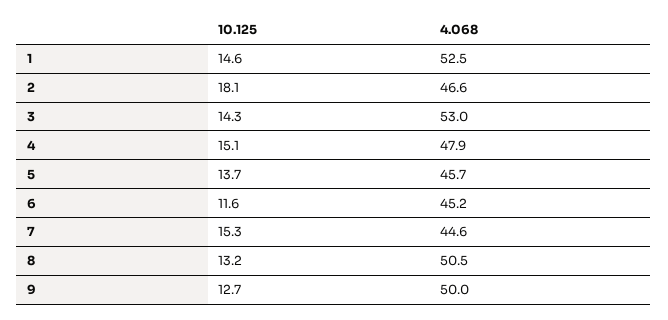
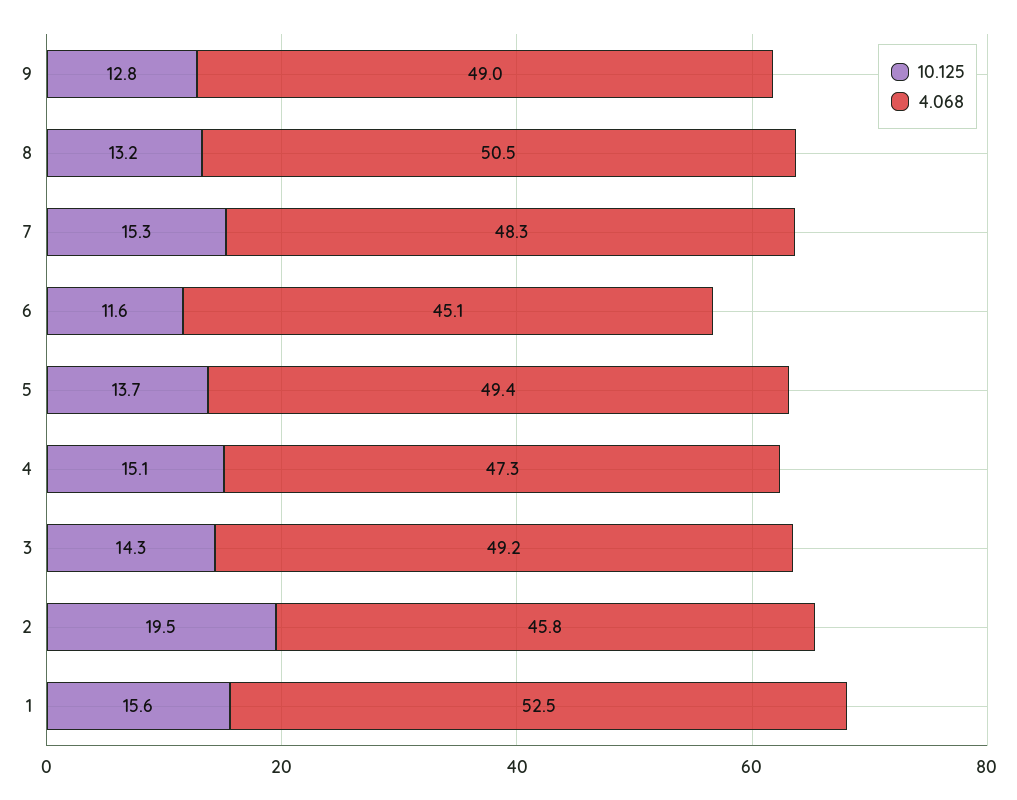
10.125, 1: 14.6 -> 15.6
10.125, 2: 18.1 -> 19.5
4.068, 2: 46.6 -> 45.8
4.068, 3: 53 -> 49.2
4.068, 4: 47.9 -> 47.3
4.068, 5: 45.7 -> 49.4
4.068, 6: 45.2 -> 45.1
4.068, 7: 44.6 -> 48.3
10.125, 9: 12.7 -> 12.8
4.068, 9: 50 -> 49

